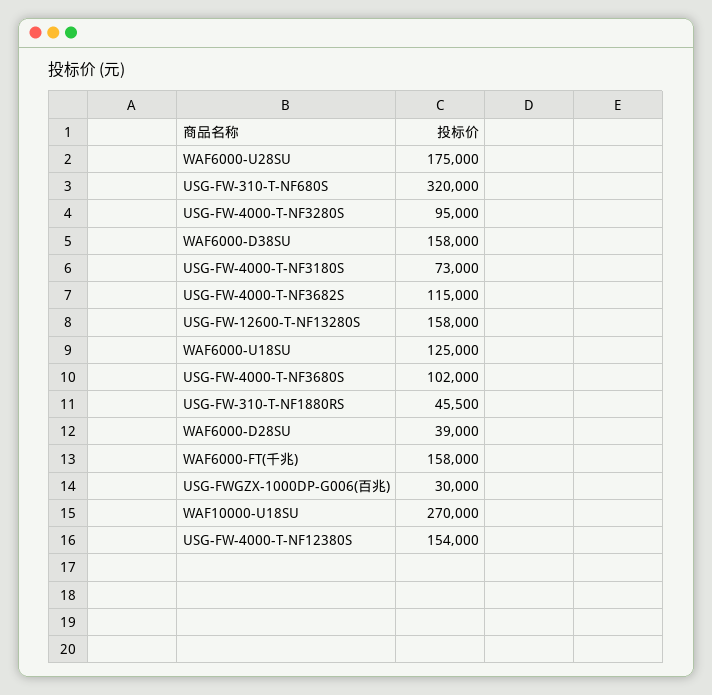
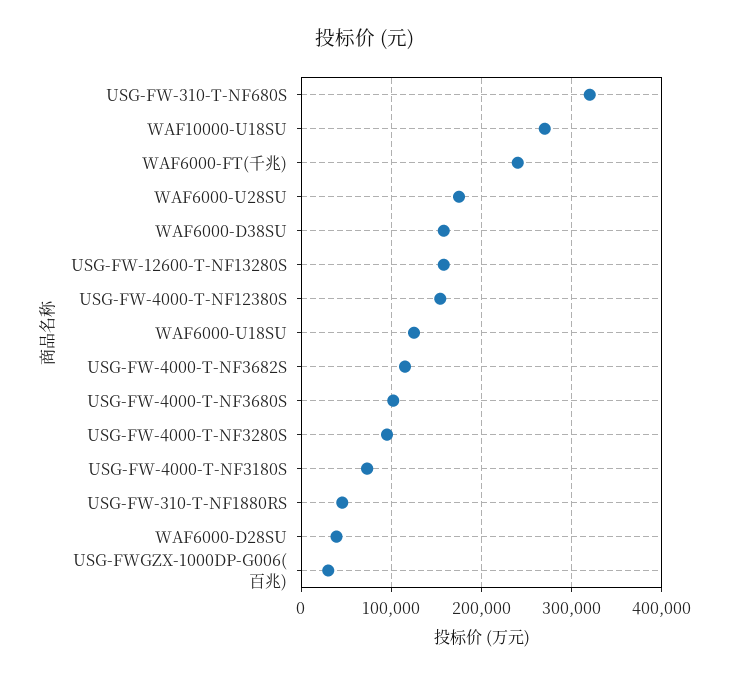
WAF6000-FT(千兆): 158000 -> 240000

